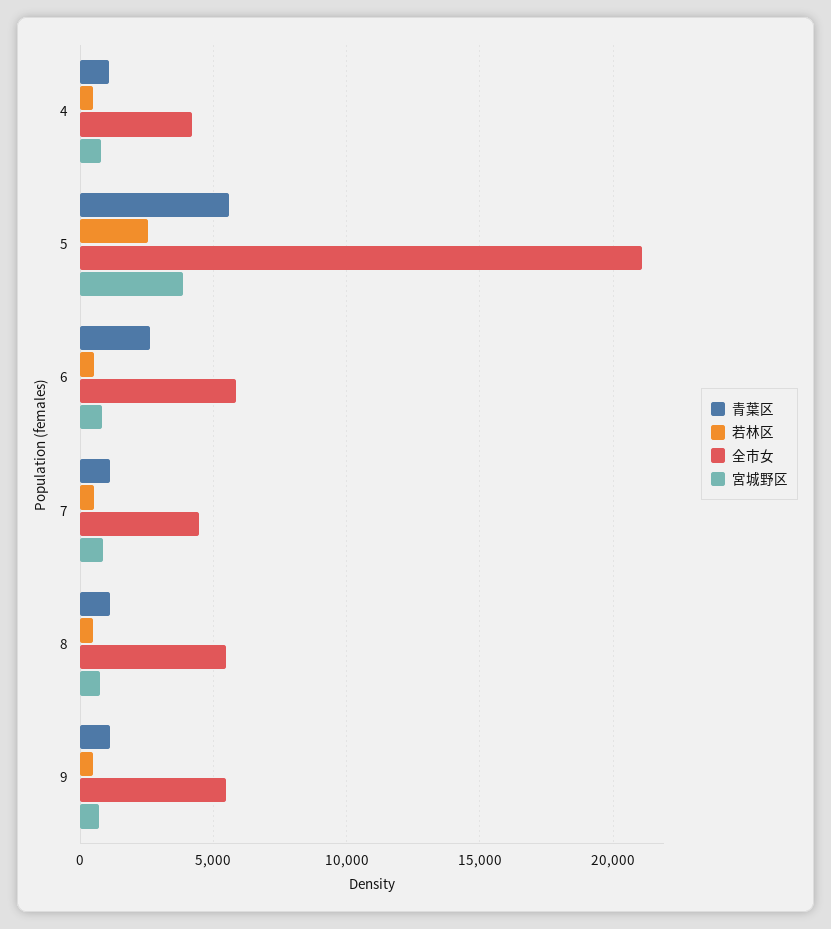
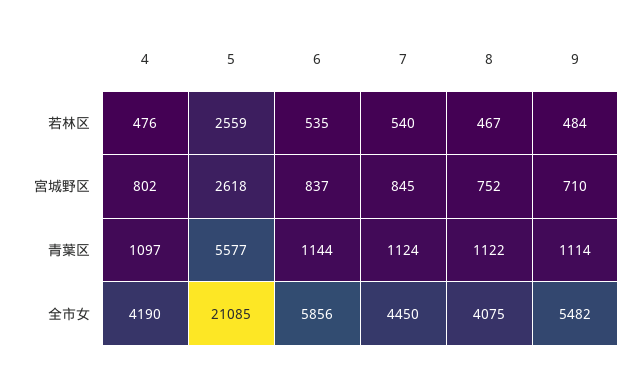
宮城野区, 5: 4000 -> 2618
青葉区, 6: 2500 -> 1144
全市女, 8: 5500 -> 4075

